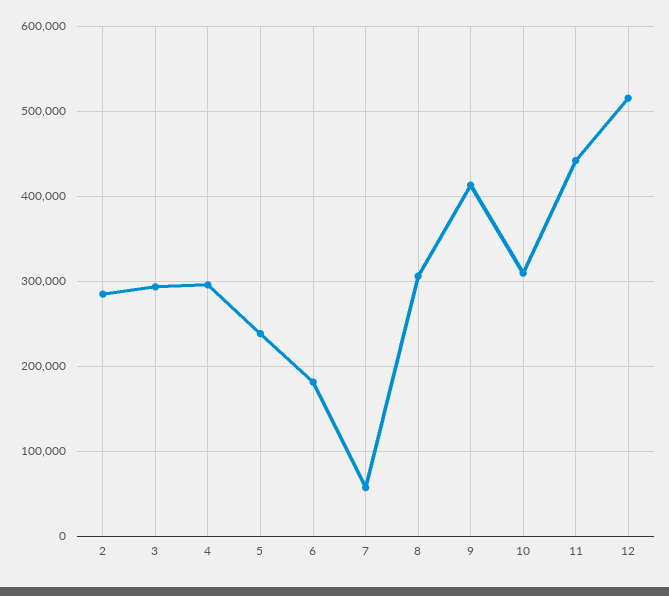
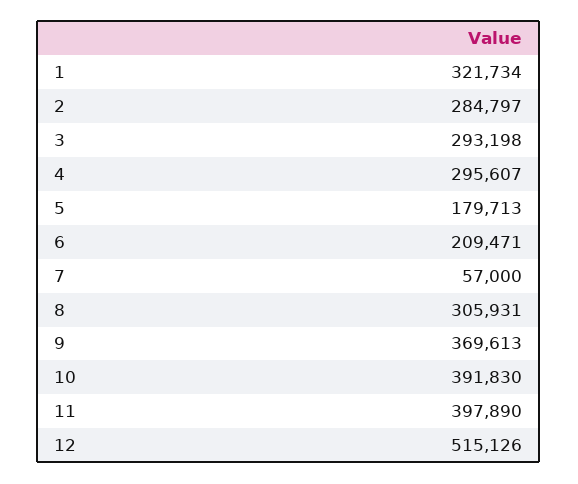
5: 240000 -> 179713
6: 180000 -> 209471
9: 410000 -> 369613
10: 310000 -> 391830
11: 440000 -> 397890
1: none -> 321734

